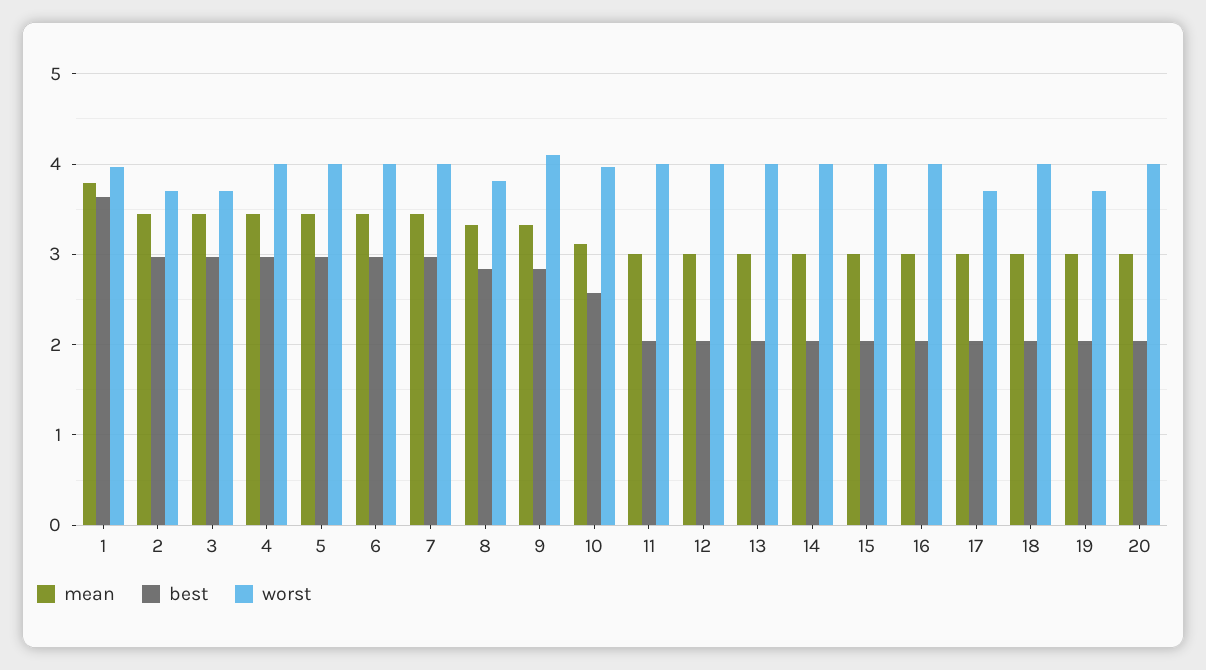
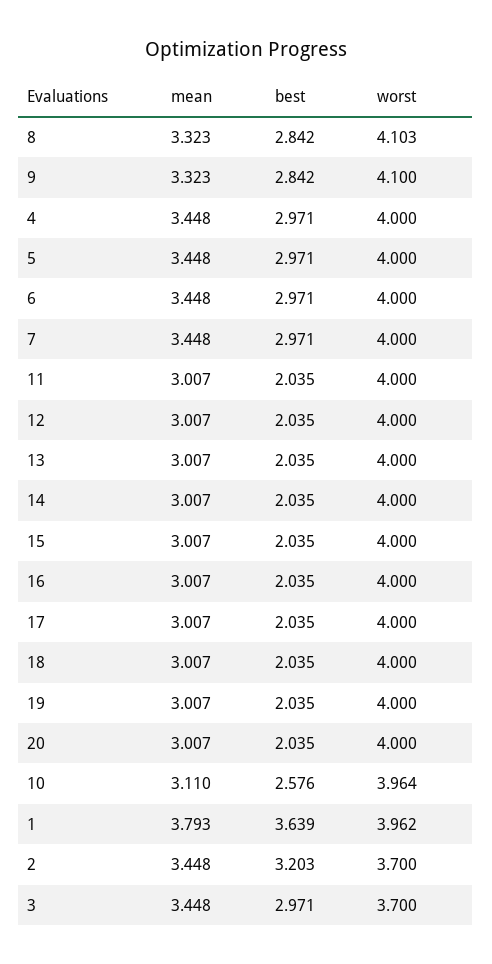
best, 2: 3 -> 3.203
worst, 8: 3.8 -> 4.103
worst, 17: 3.7 -> 4
worst, 19: 3.7 -> 4

